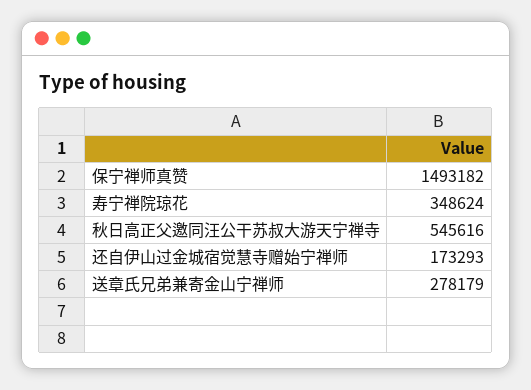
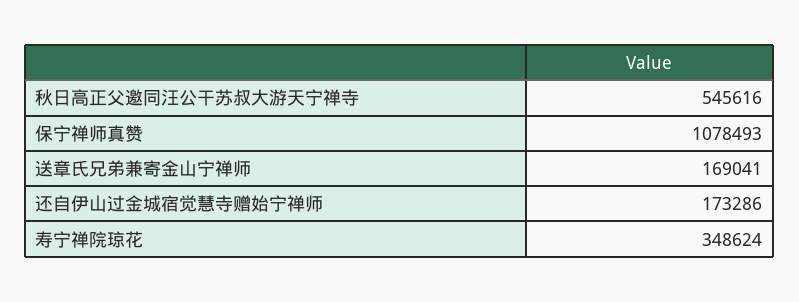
保宁禅师真赞: 1493182 -> 1078493
还自伊山过金城宿觉慧寺赠始宁禅师: 173293 -> 173286
送章氏兄弟兼寄金山宁禅师: 278179 -> 169041

